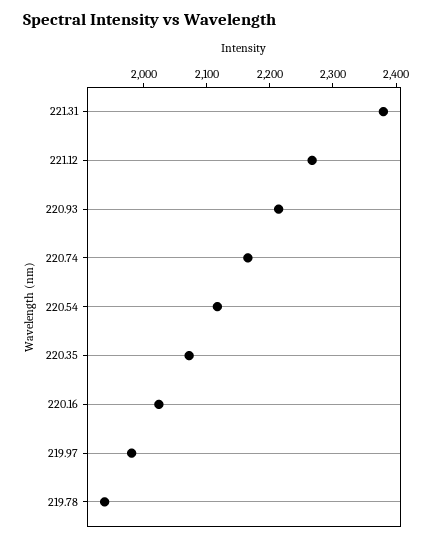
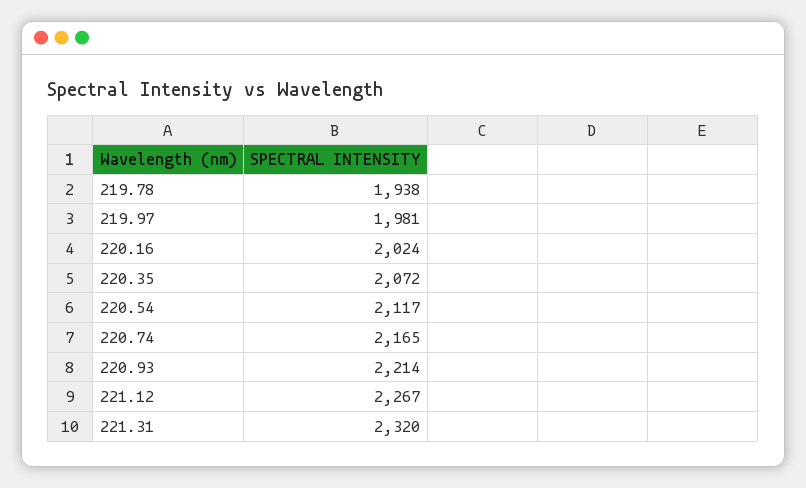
221.31: 2380 -> 2320

